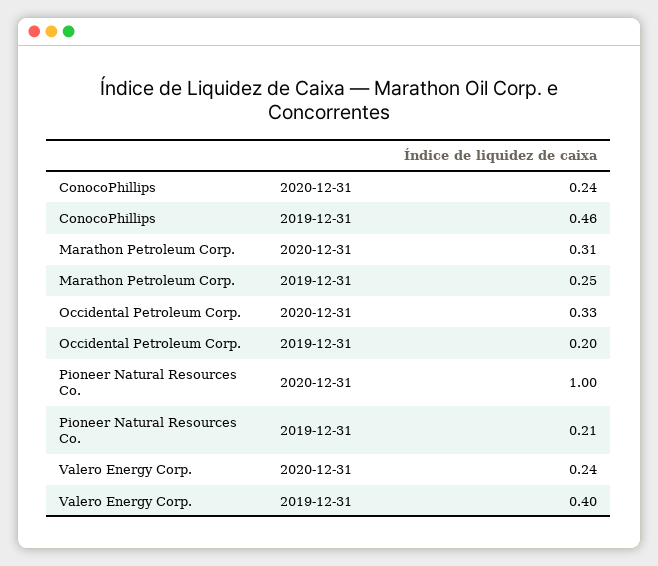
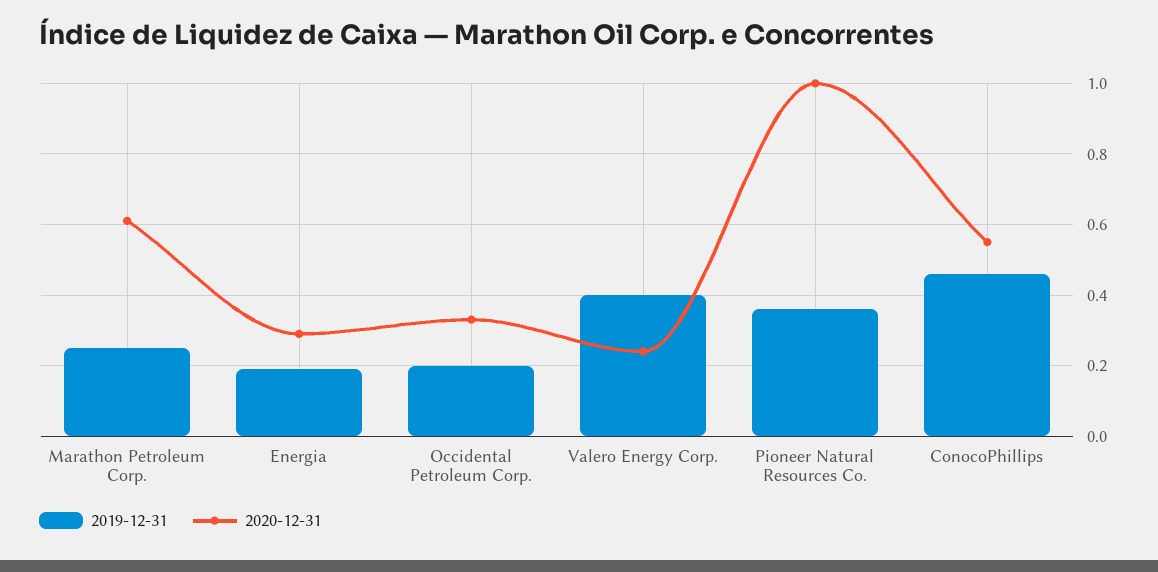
2020-12-31, ConocoPhillips: 0.24 -> 0.55
2020-12-31, Marathon Petroleum Corp.: 0.31 -> 0.6
2019-12-31, Pioneer Natural Resources Co.: 0.21 -> 0.35
2019-12-31, Energia: none -> 0.2
2020-12-31, Energia: none -> 0.3

